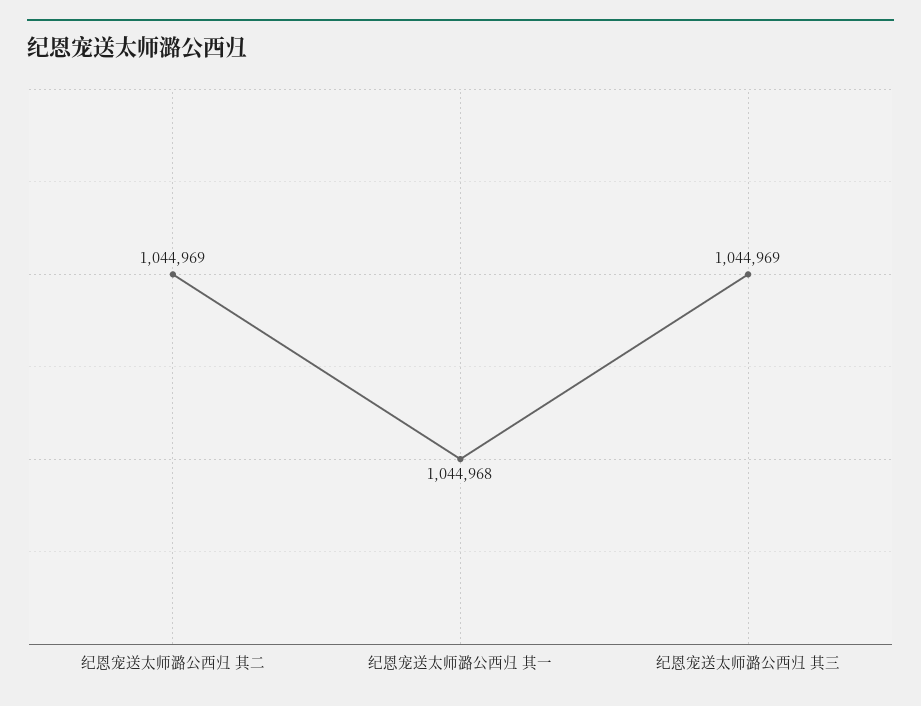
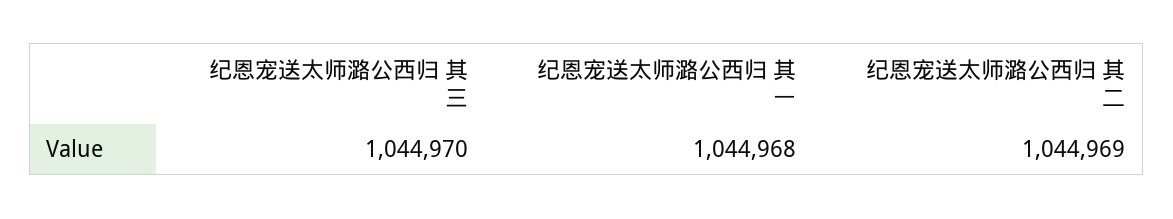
纪恩宠送太师潞公西归 其三: 1044969 -> 1044970

